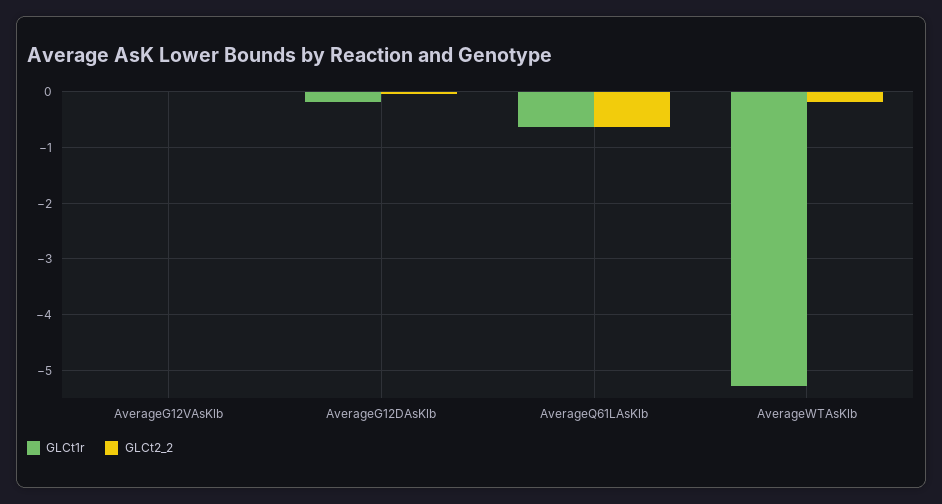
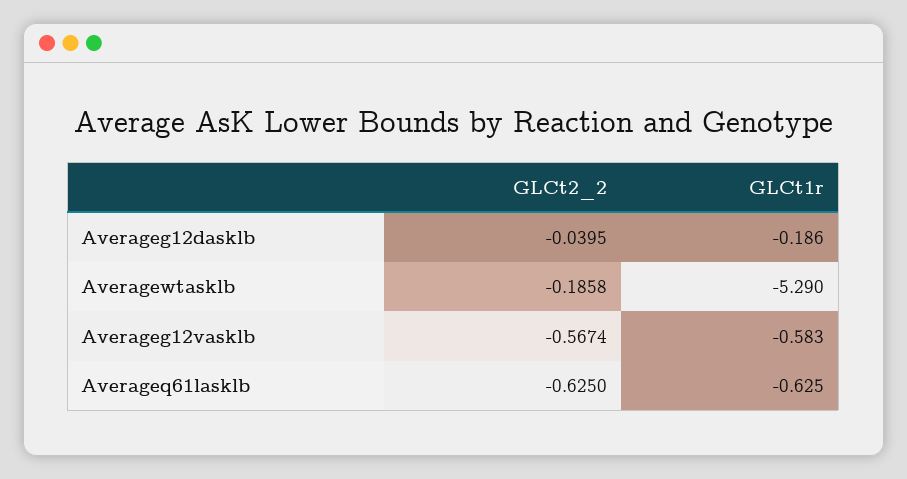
GLCt1r, AverageG12VAsKlb: 0 -> -0.583
GLCt2_2, AverageG12VAsKlb: 0 -> -0.5674

